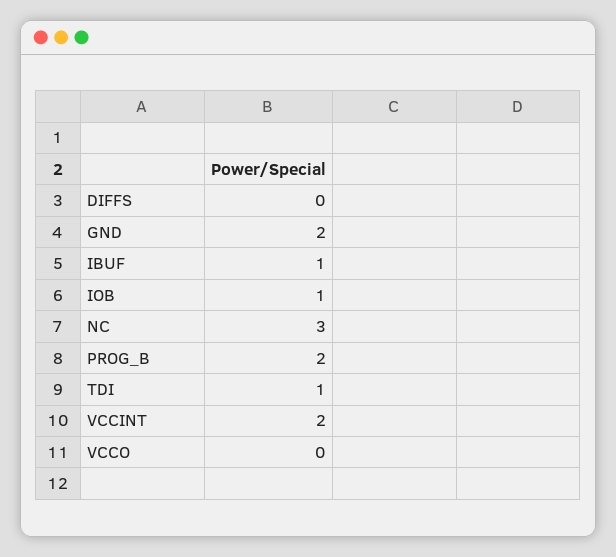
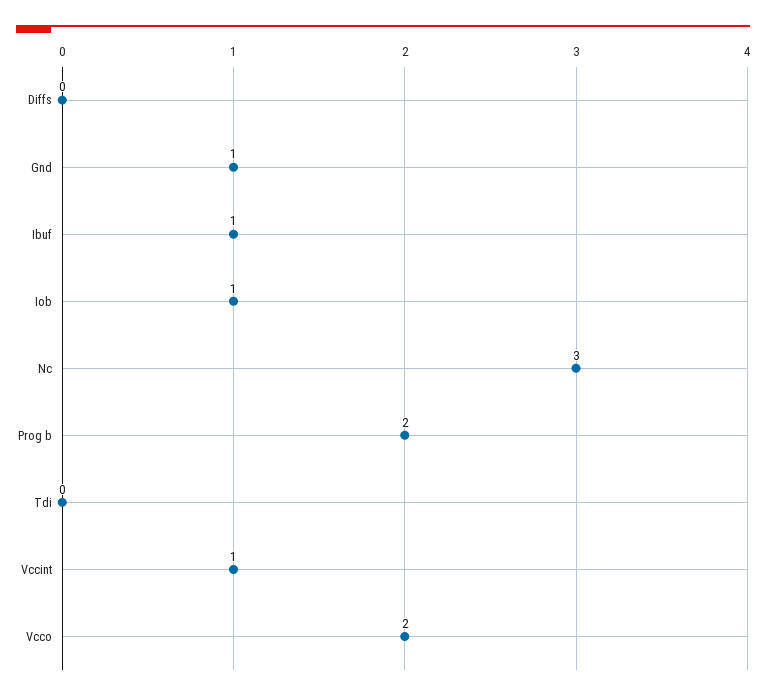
GND: 2 -> 1
TDI: 1 -> 0
VCCINT: 2 -> 1
VCCO: 0 -> 2

